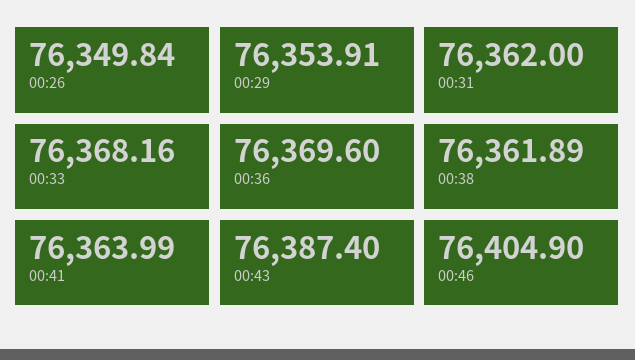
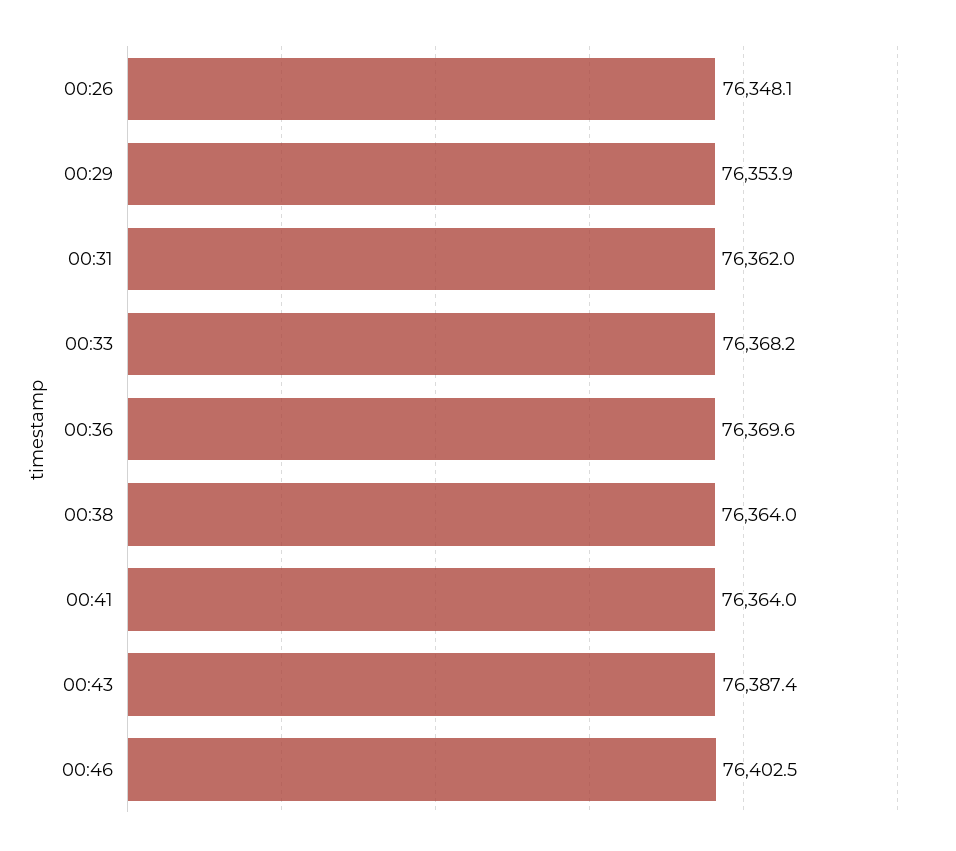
00:26: 76349.84 -> 76348.1
00:38: 76361.89 -> 76364
00:46: 76404.9 -> 76402.5

